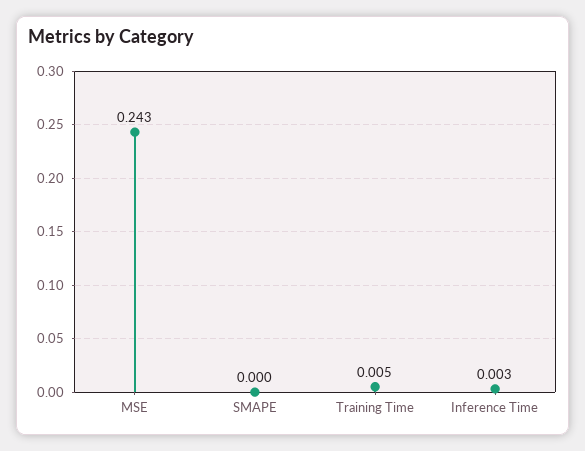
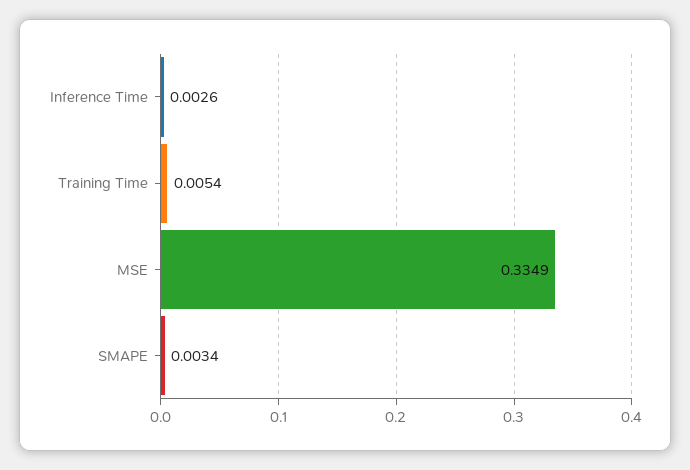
MSE: 0.243 -> 0.3349
SMAPE: 0 -> 0.0034

